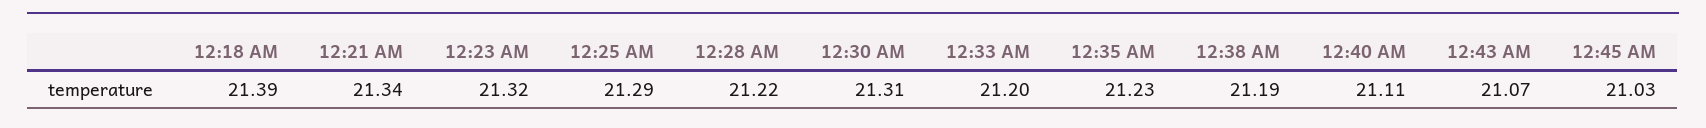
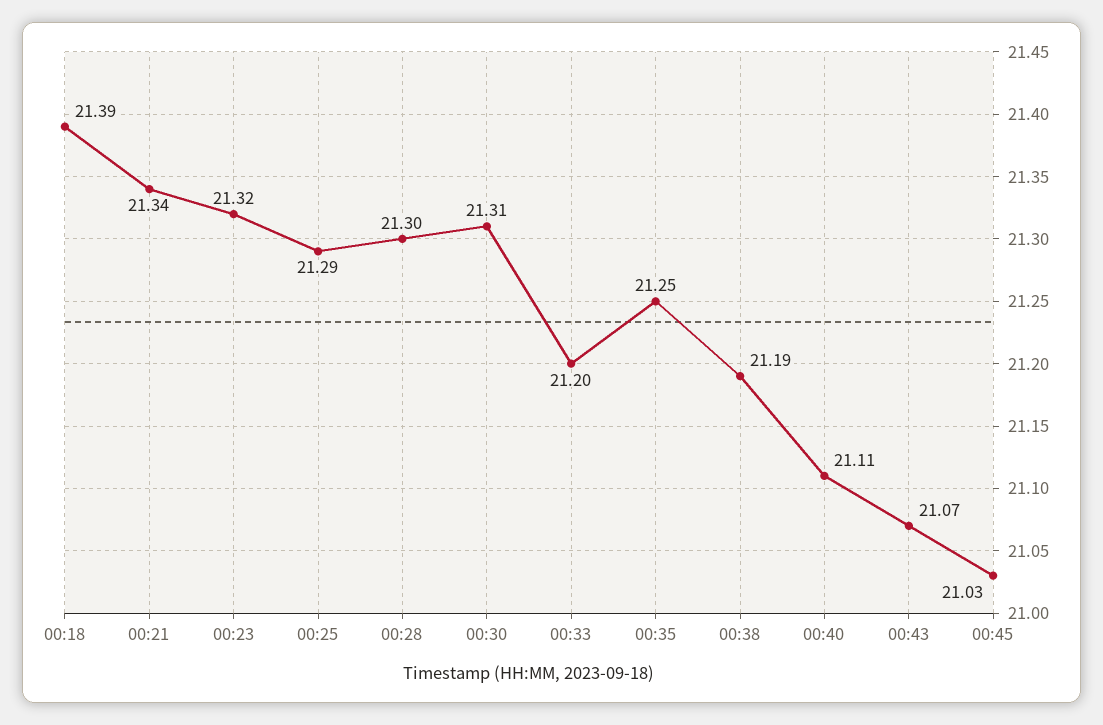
12:28 AM: 21.22 -> 21.3
12:35 AM: 21.23 -> 21.25

